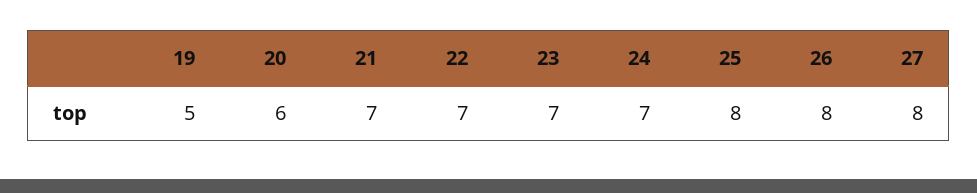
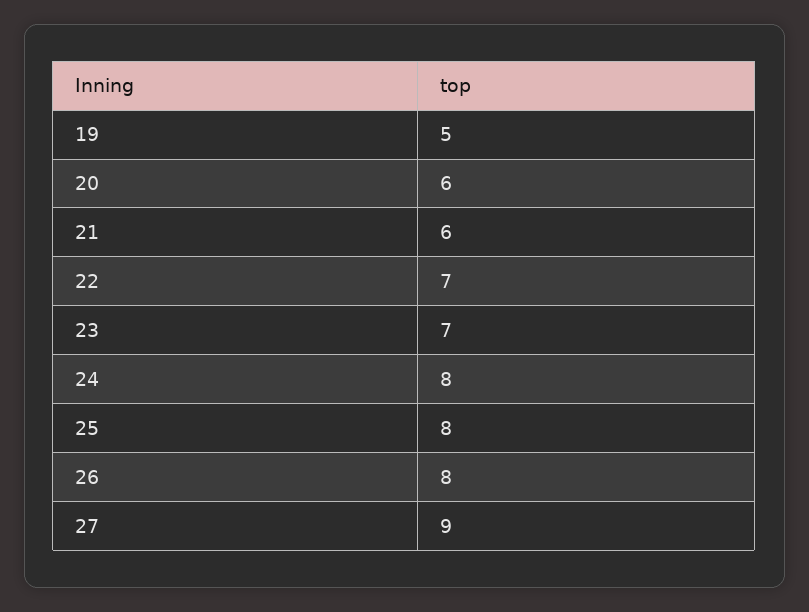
21: 7 -> 6
24: 7 -> 8
27: 8 -> 9

